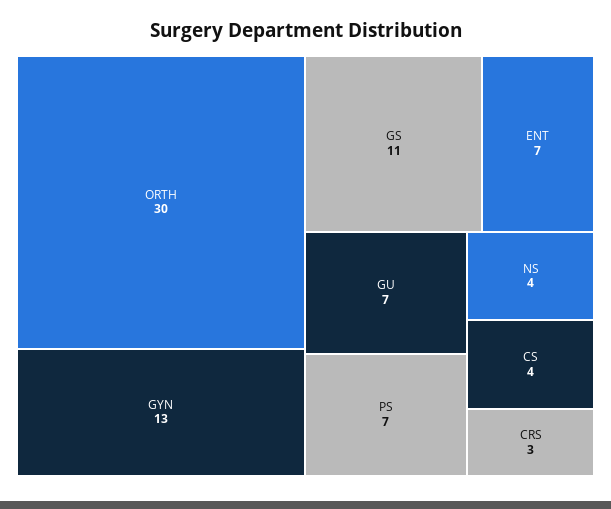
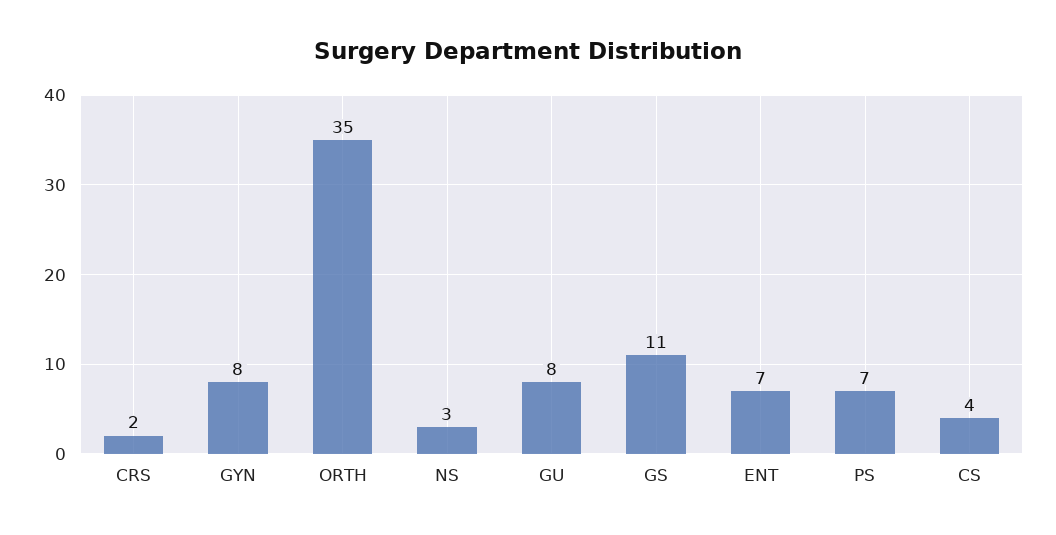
ORTH: 30 -> 35
GYN: 13 -> 8
GU: 7 -> 8
NS: 4 -> 3
CRS: 3 -> 2

